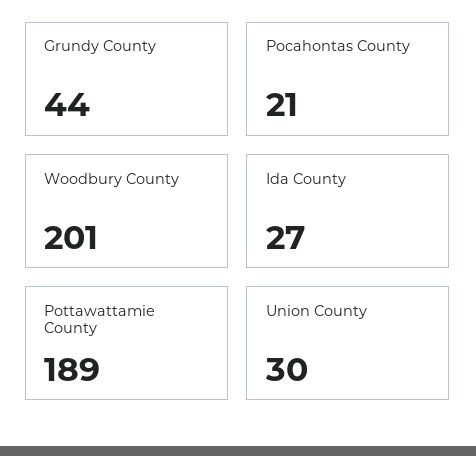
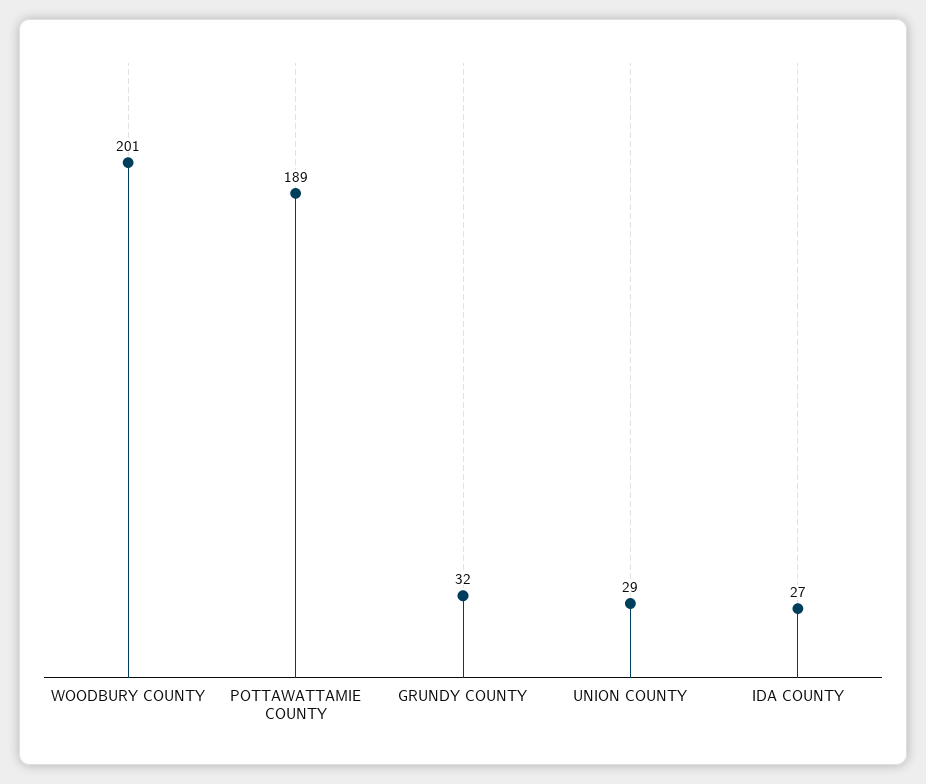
Grundy County: 44 -> 32
Pocahontas County: 21 -> none
Union County: 30 -> 29

